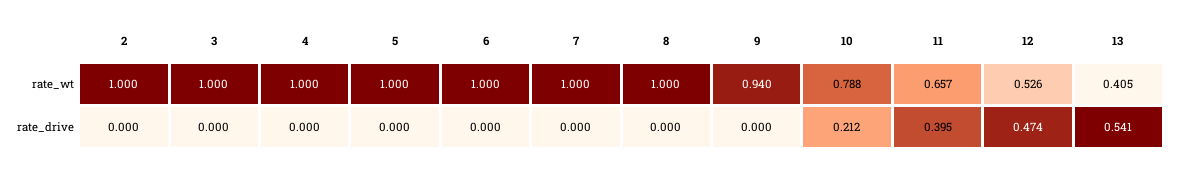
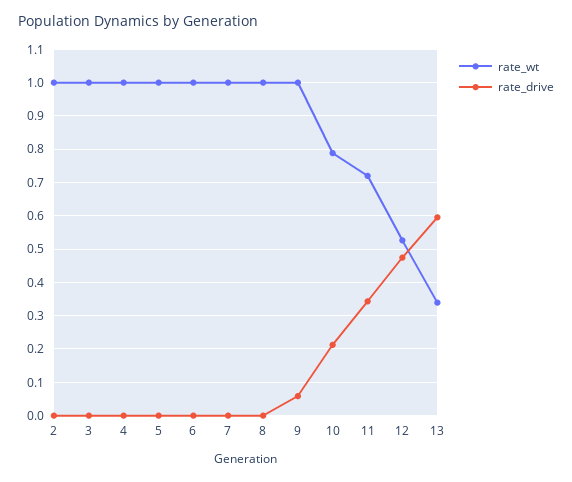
rate_wt, 9: 0.94 -> 1
rate_wt, 11: 0.657 -> 0.72
rate_wt, 13: 0.405 -> 0.34
rate_drive, 9: 0 -> 0.06
rate_drive, 11: 0.395 -> 0.34
rate_drive, 13: 0.541 -> 0.6

